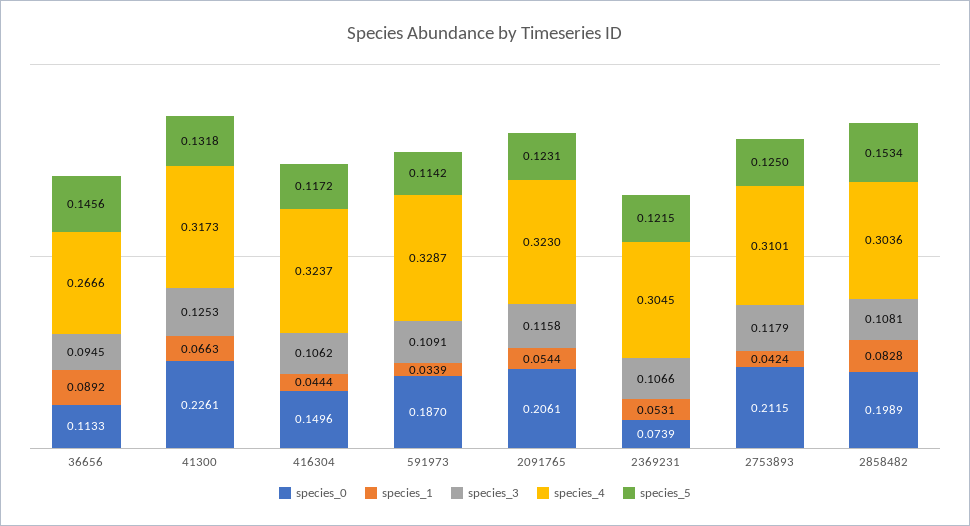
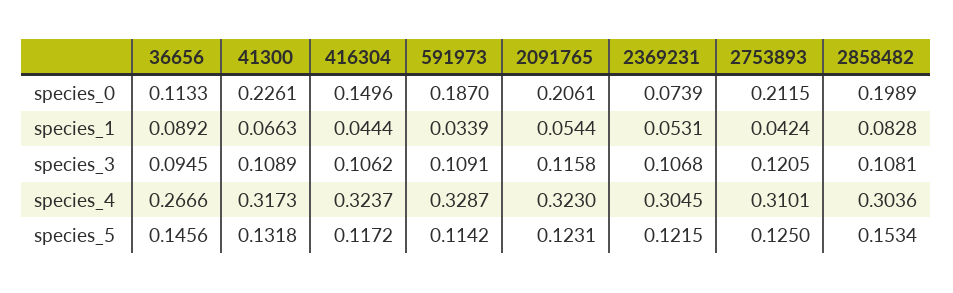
species_3, 41300: 0.1253 -> 0.1089
species_3, 2369231: 0.1066 -> 0.1068
species_3, 2753893: 0.1179 -> 0.1205

